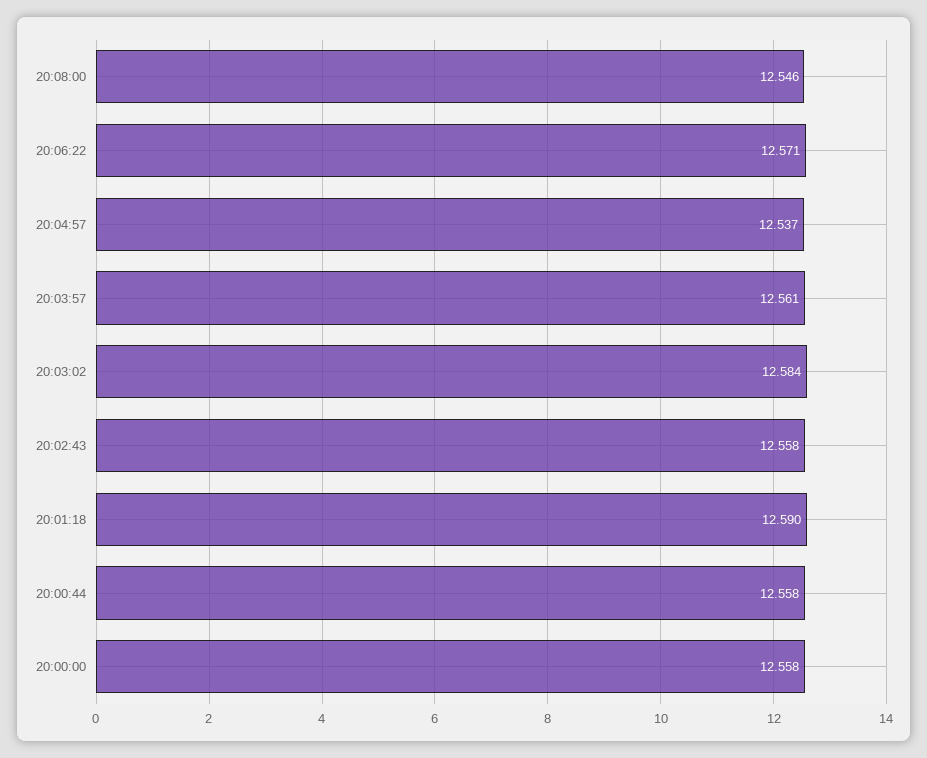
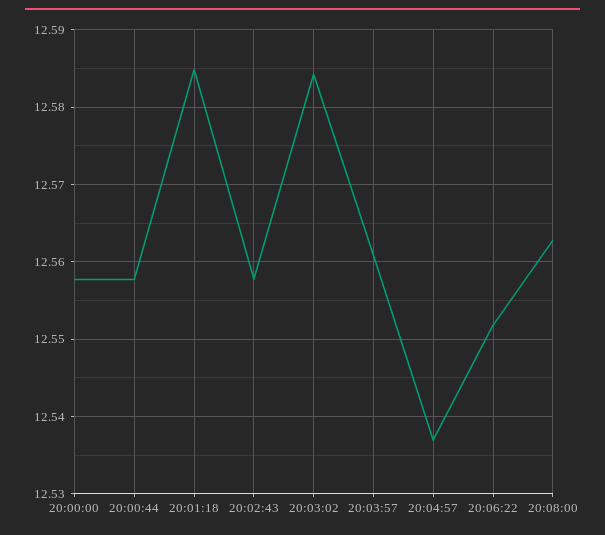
20:08:00: 12.546 -> 12.563
20:06:22: 12.571 -> 12.552
20:01:18: 12.59 -> 12.585

